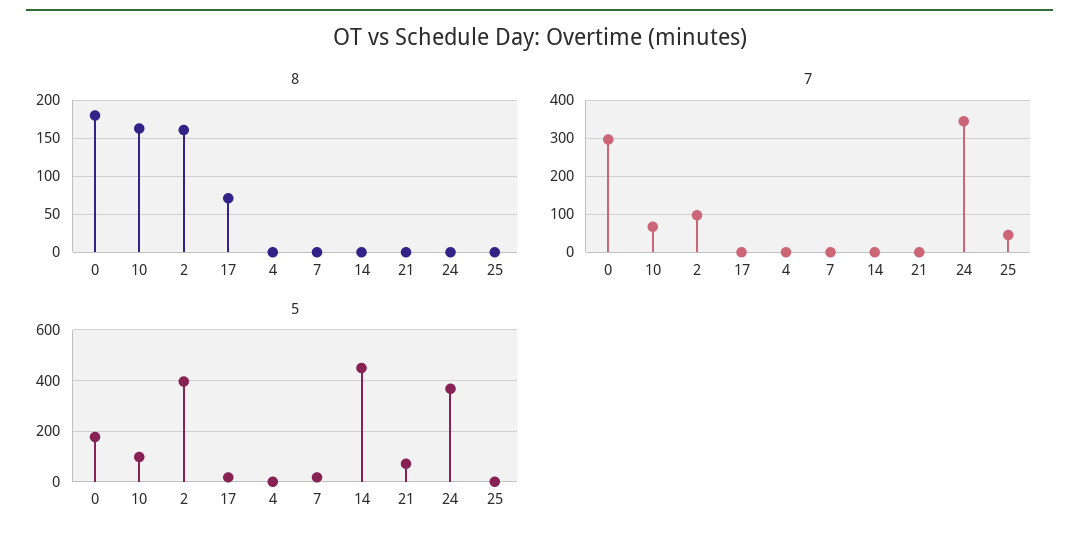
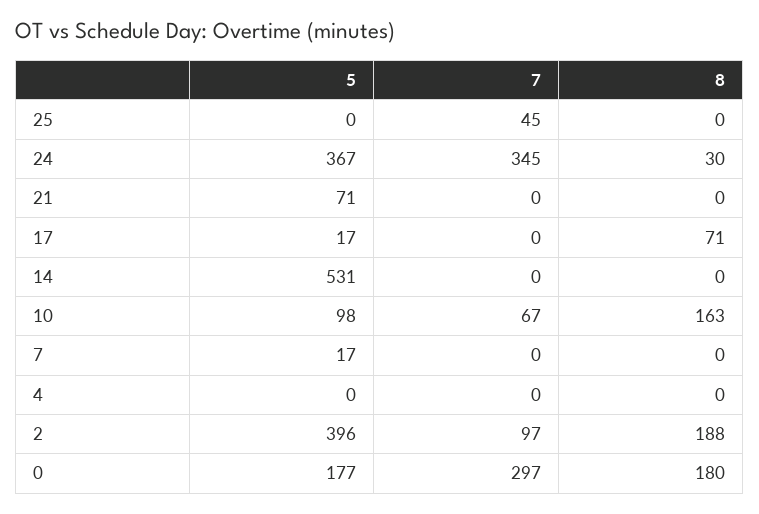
8, 2: 160 -> 188
8, 24: 0 -> 30
5, 14: 450 -> 531

